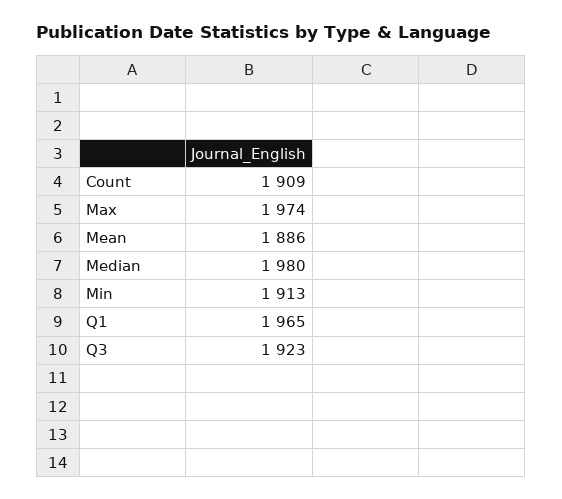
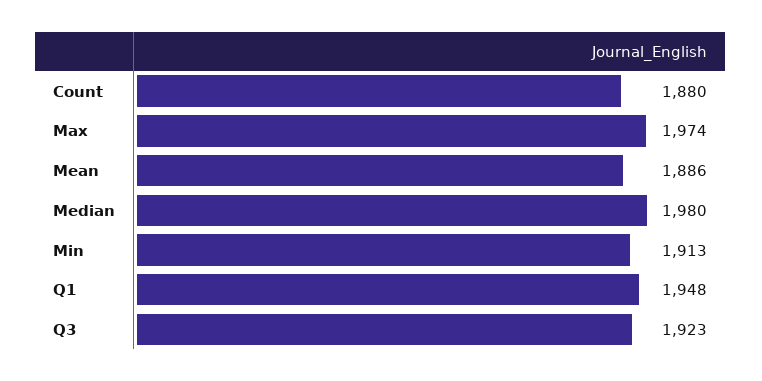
Count: 1909 -> 1880
Q1: 1965 -> 1948

